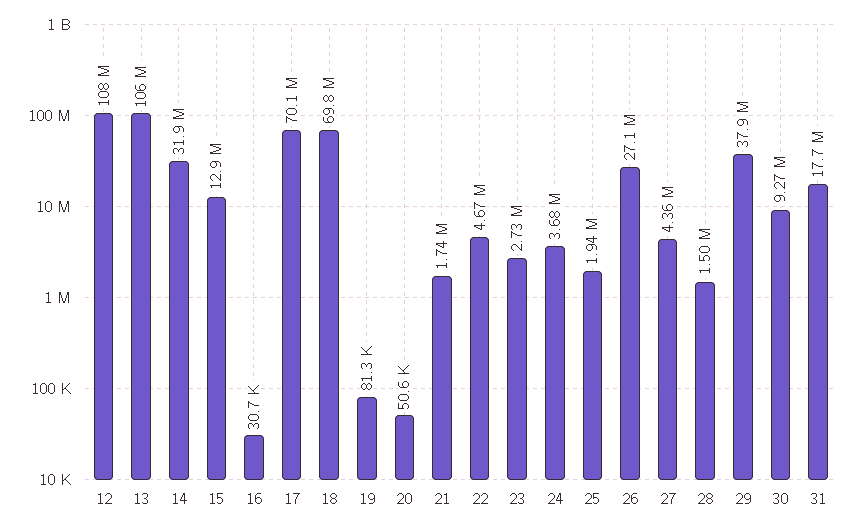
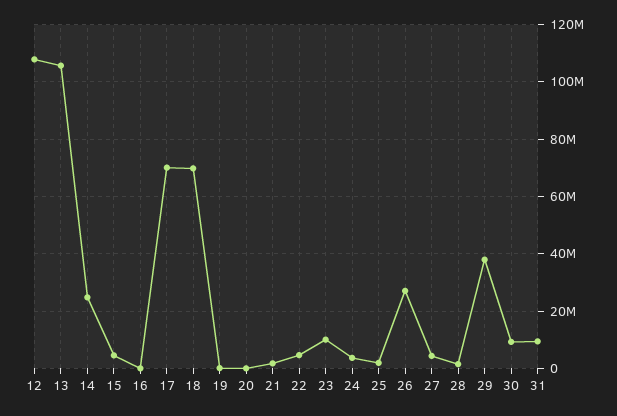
14: 31900000 -> 25000000
15: 12900000 -> 5000000
23: 2730000 -> 10000000
31: 17700000 -> 10000000

